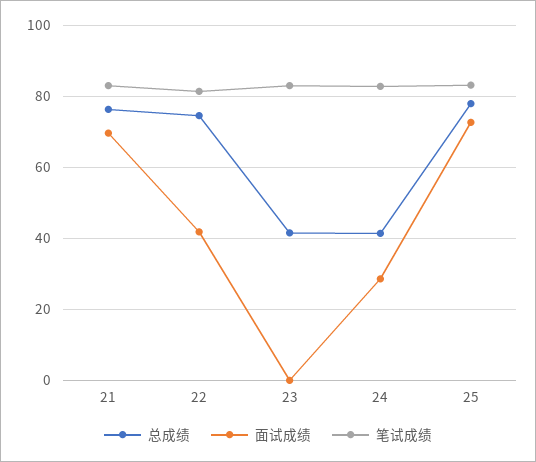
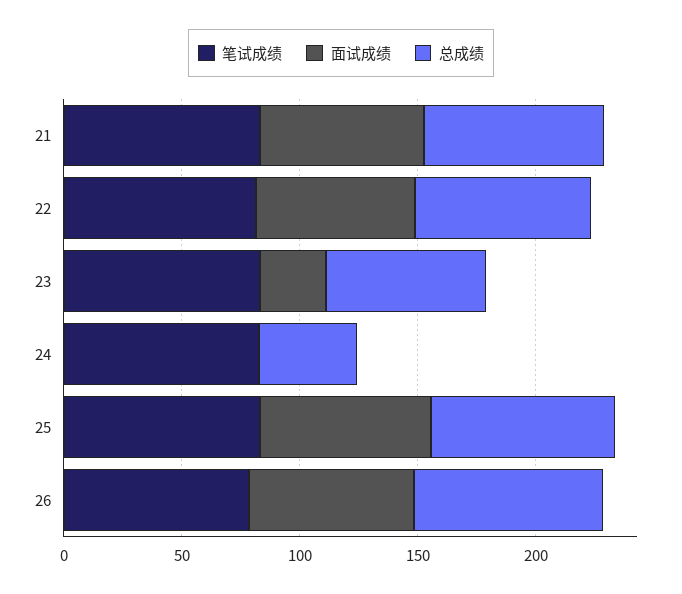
面试成绩, 22: 42 -> 70
总成绩, 23: 42 -> 70
面试成绩, 23: 0 -> 30
面试成绩, 24: 28 -> 0
笔试成绩, 26: none -> 80
面试成绩, 26: none -> 70
总成绩, 26: none -> 80

